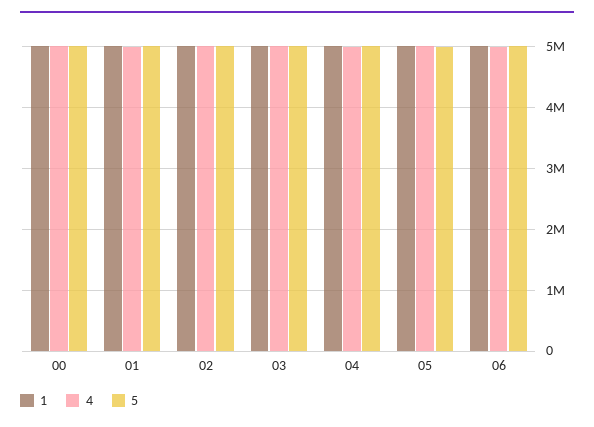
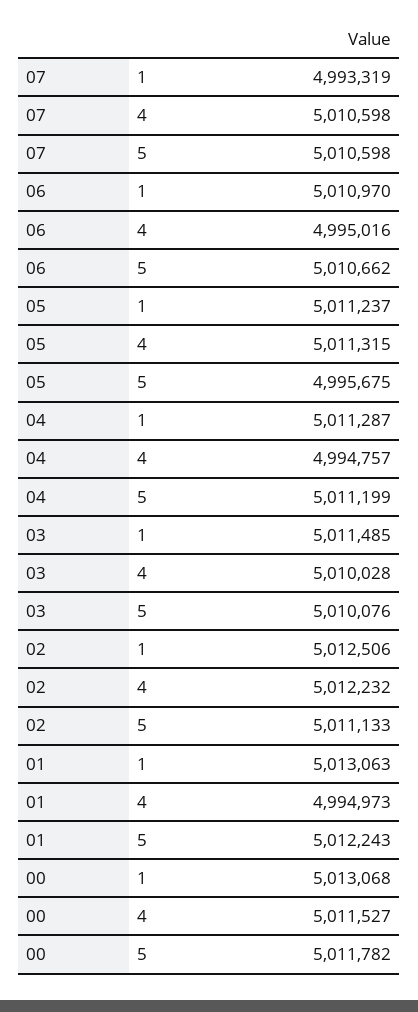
1, 07: none -> 4993319
4, 07: none -> 5010598
5, 07: none -> 5010598

